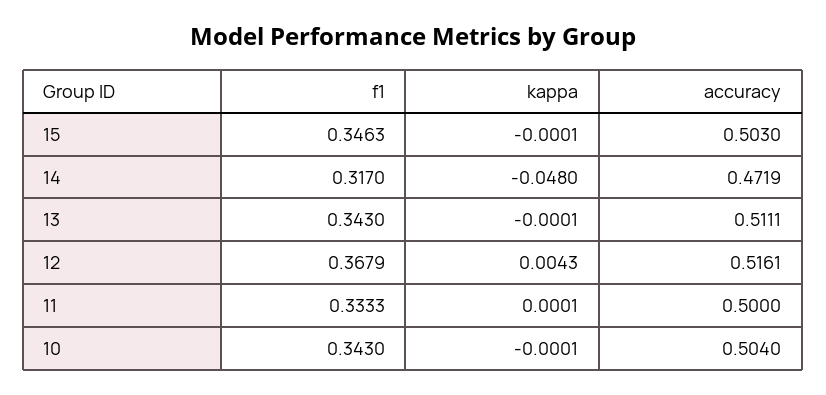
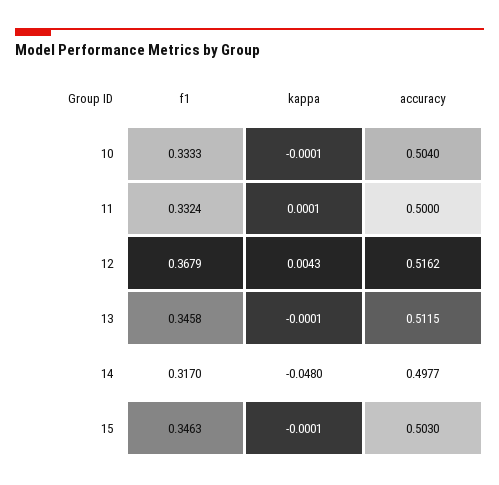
accuracy, 14: 0.4719 -> 0.4977
f1, 13: 0.343 -> 0.3458
accuracy, 13: 0.5111 -> 0.5115
accuracy, 12: 0.5161 -> 0.5162
f1, 11: 0.3333 -> 0.3324
f1, 10: 0.343 -> 0.3333

